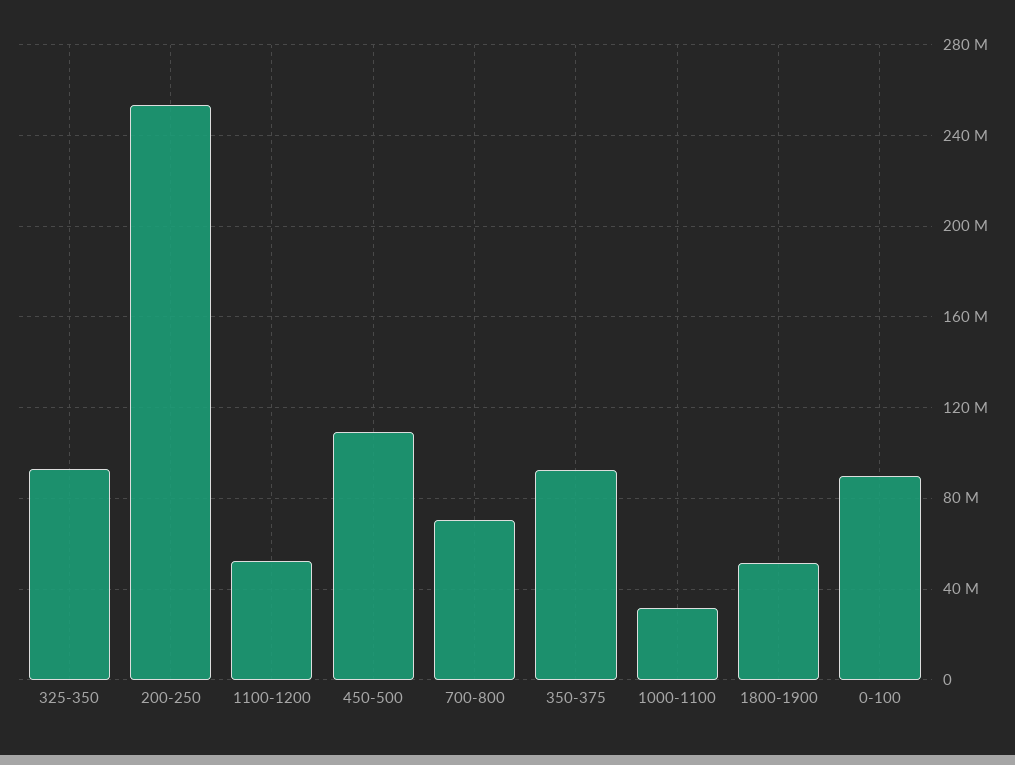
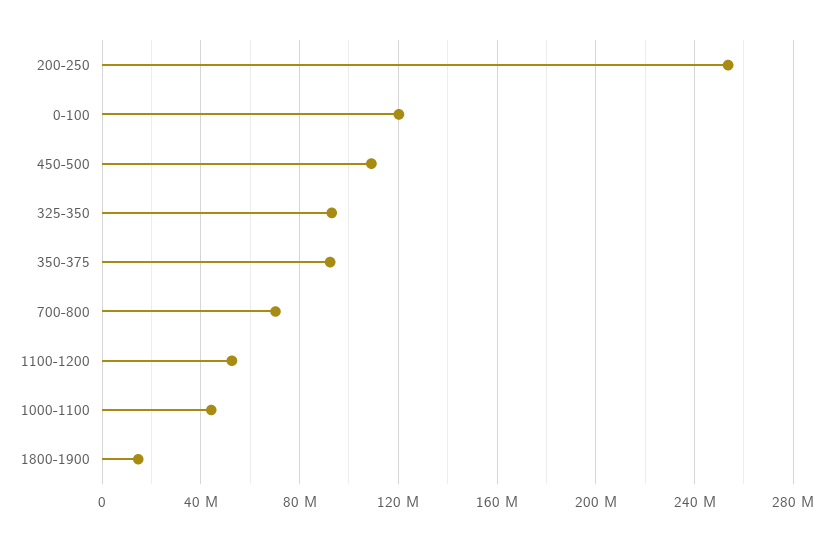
1000-1100: 30000000 -> 45000000
1800-1900: 50000000 -> 15000000
0-100: 90000000 -> 120000000

